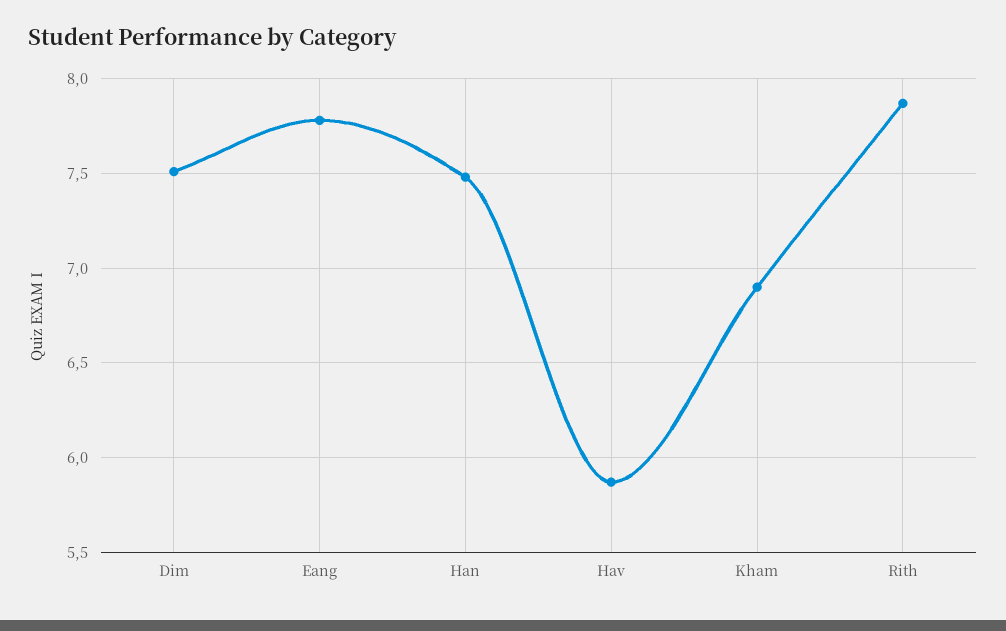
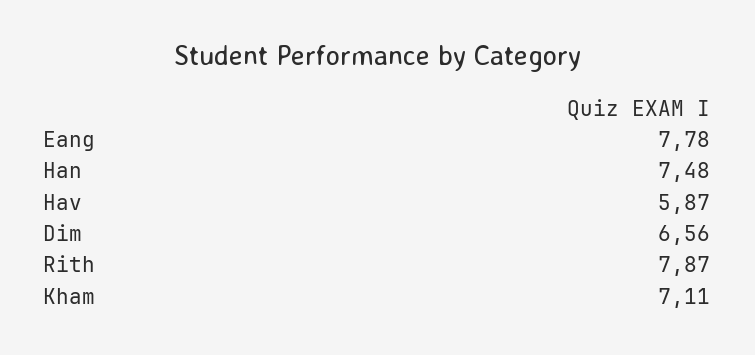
Dim: 7.5 -> 6.56
Kham: 6.9 -> 7.11

